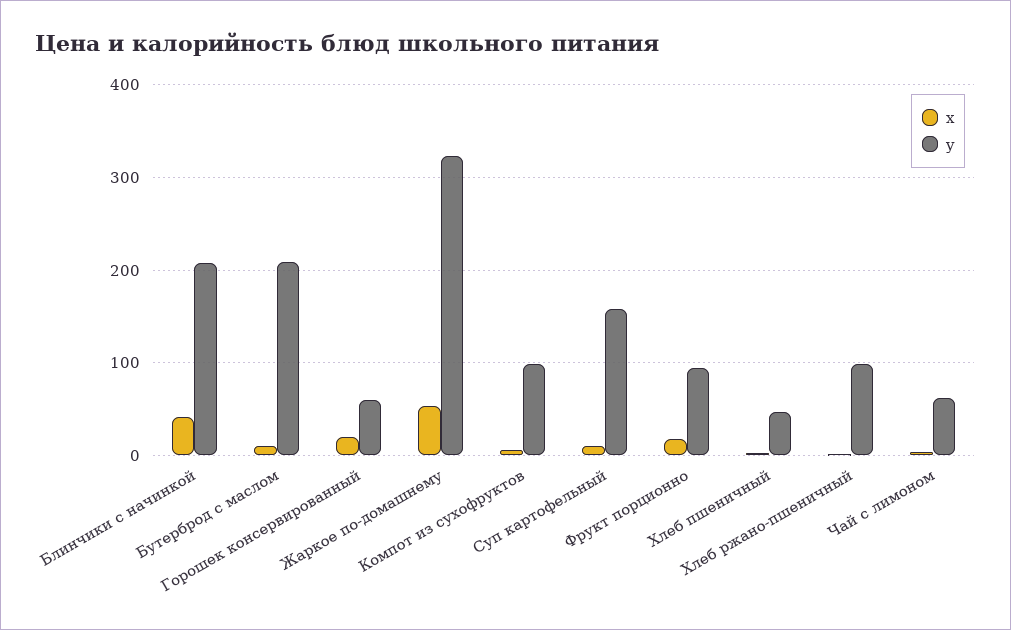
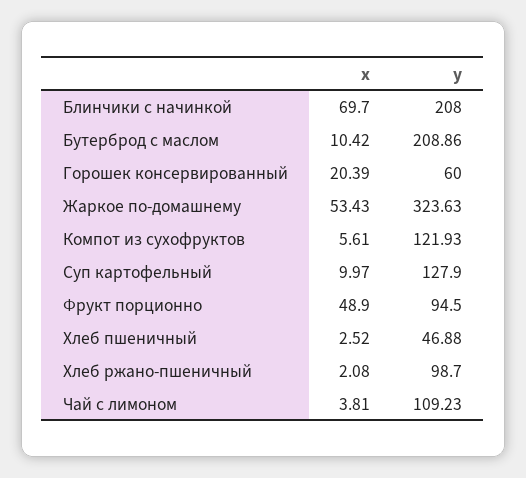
x, Блинчики с начинкой: 40 -> 69.7
y, Компот из сухофруктов: 100 -> 121.93
y, Суп картофельный: 160 -> 127.9
x, Фрукт порционно: 20 -> 48.9
y, Чай с лимоном: 60 -> 109.23

